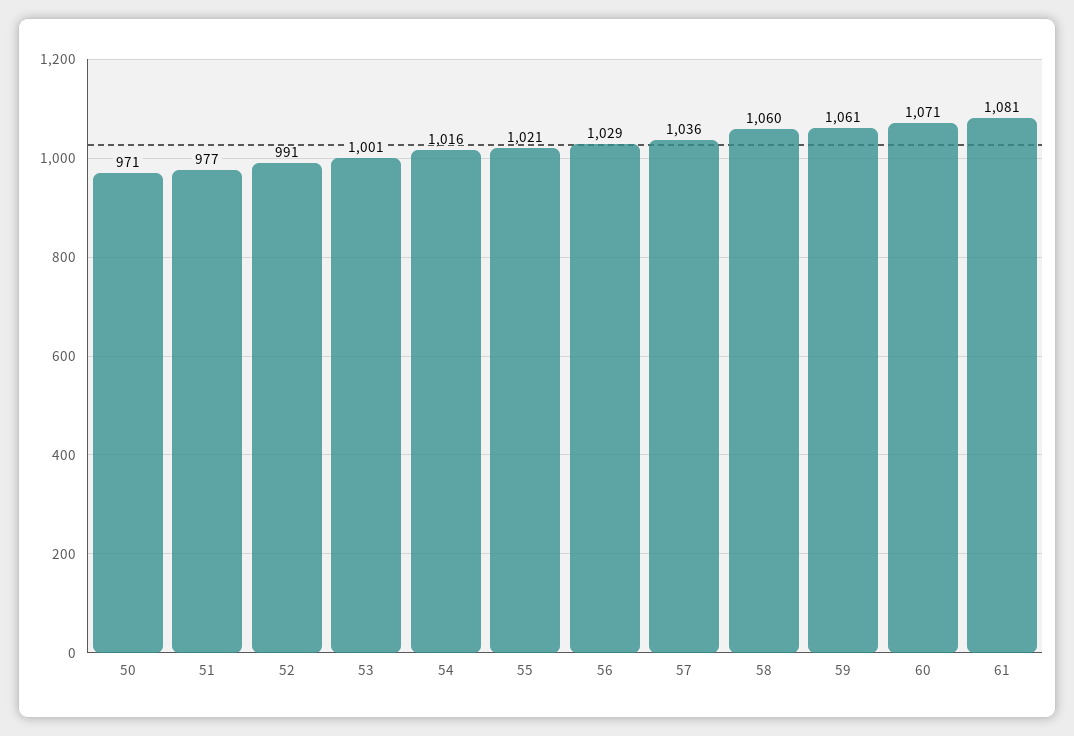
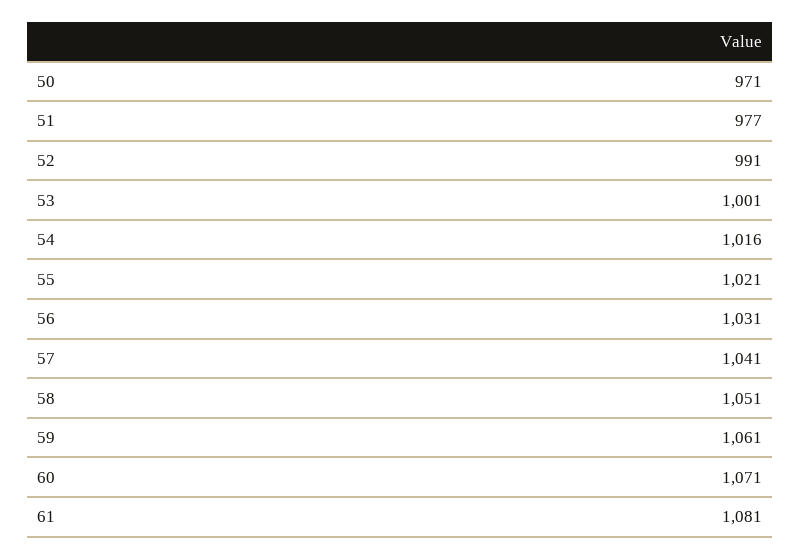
56: 1029 -> 1031
57: 1036 -> 1041
58: 1060 -> 1051

